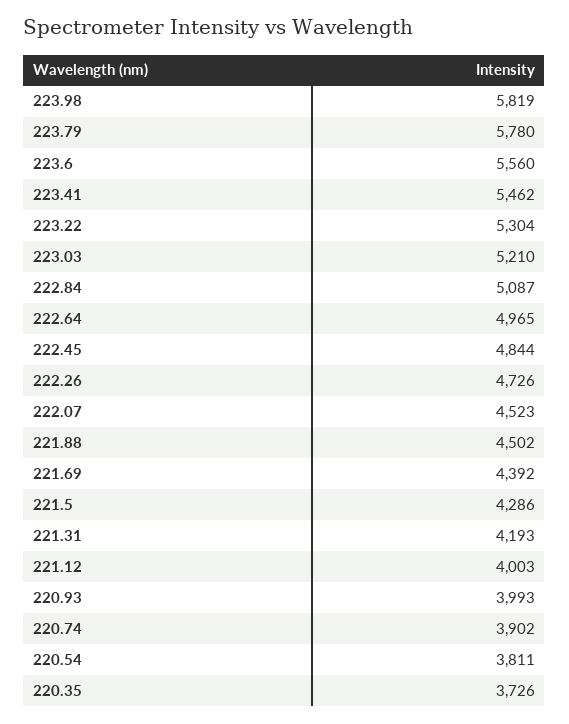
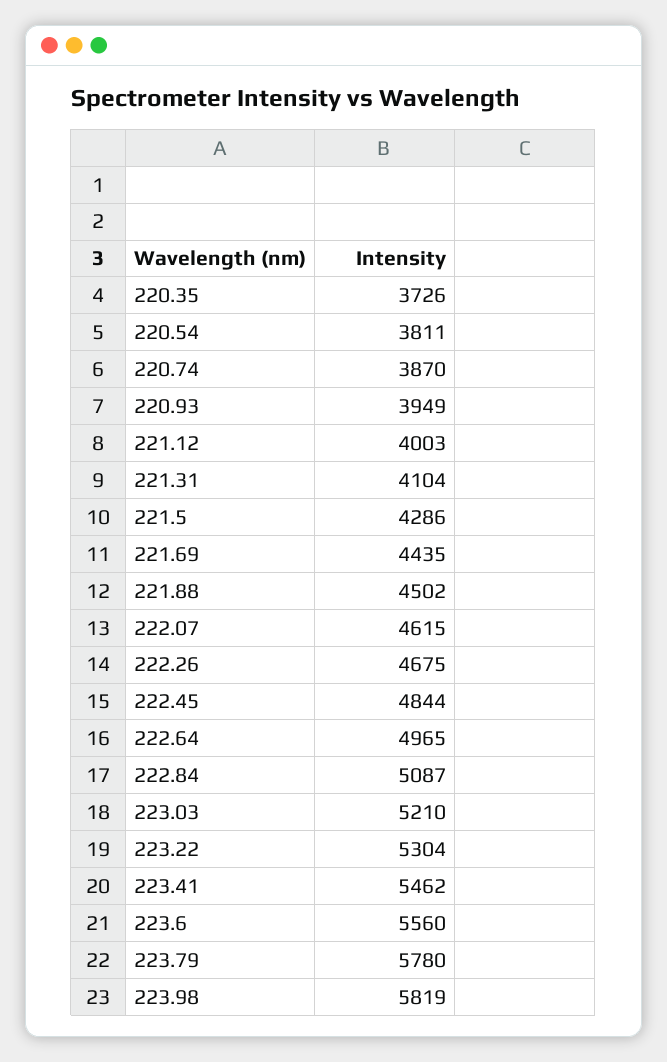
222.26: 4726 -> 4675
222.07: 4523 -> 4615
221.69: 4392 -> 4435
221.31: 4193 -> 4104
220.93: 3993 -> 3949
220.74: 3902 -> 3870

